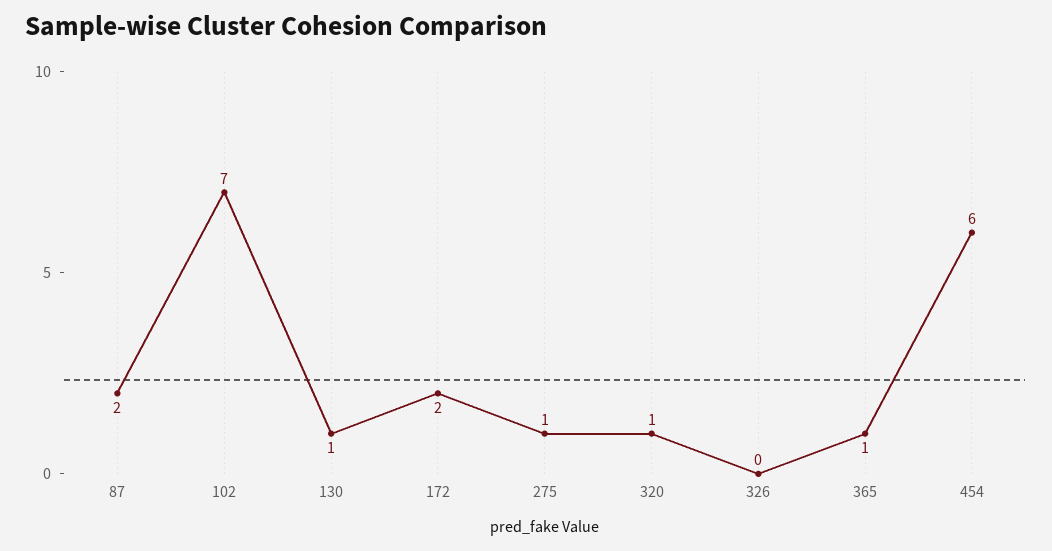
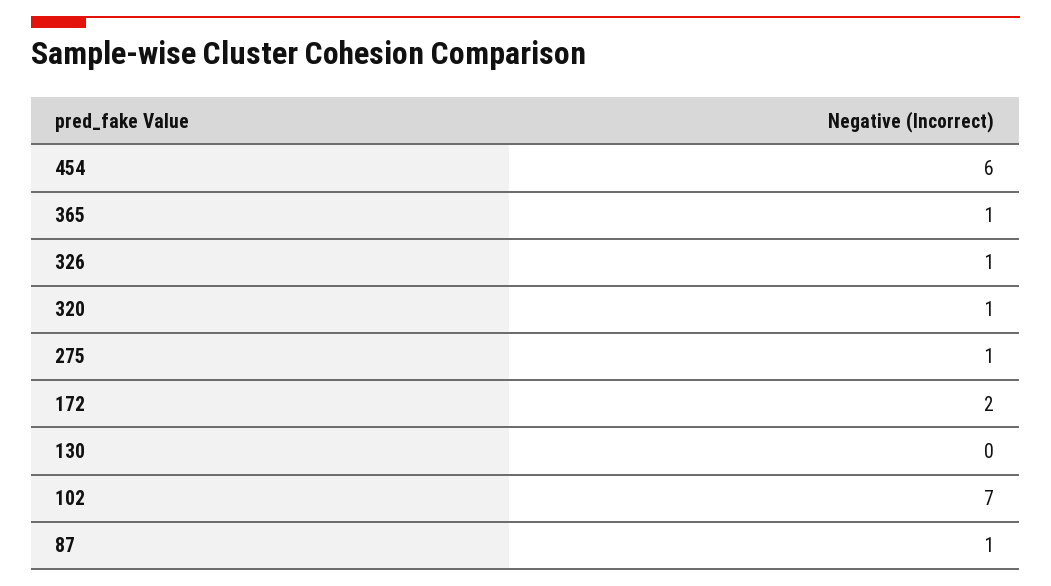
87: 2 -> 1
130: 1 -> 0
326: 0 -> 1

